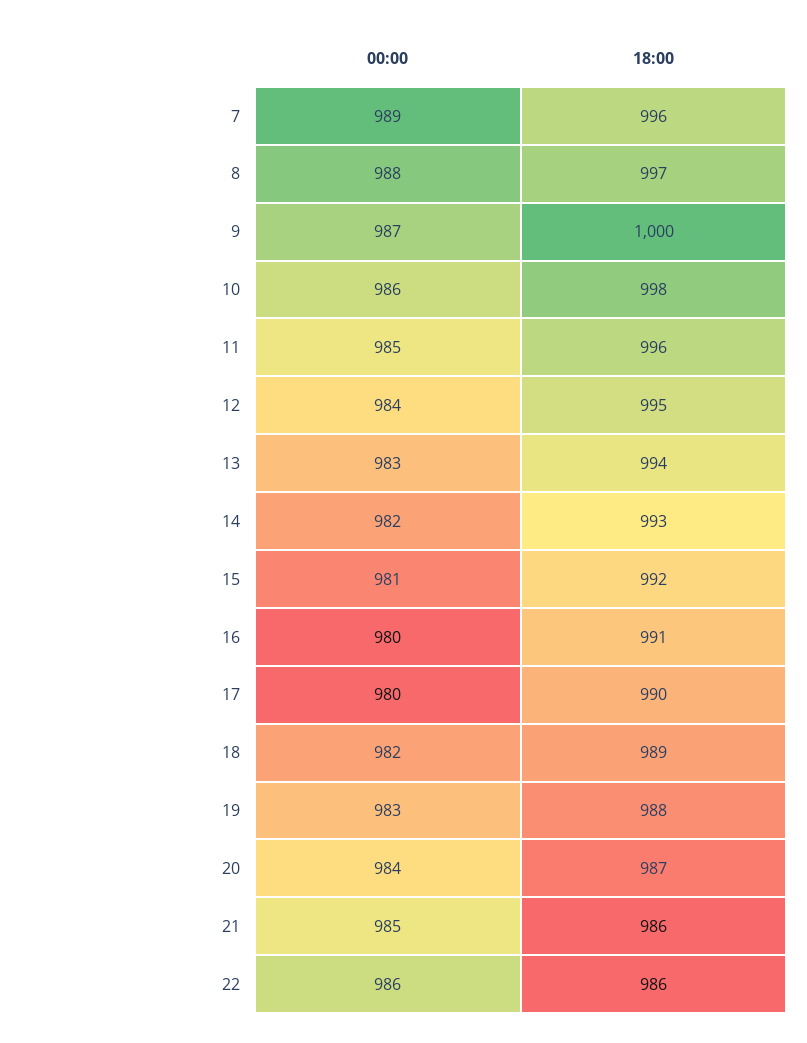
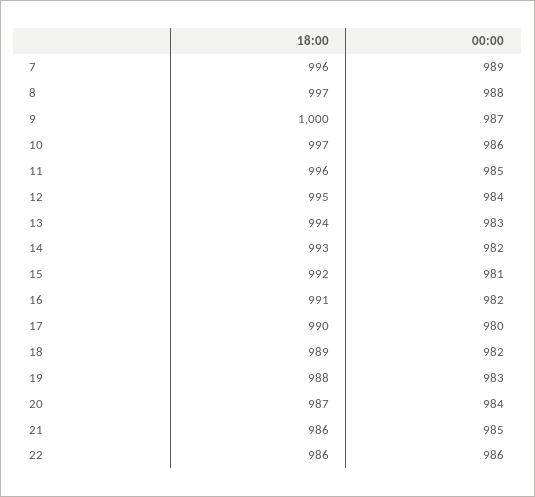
18:00, 10: 998 -> 997
00:00, 16: 980 -> 982

